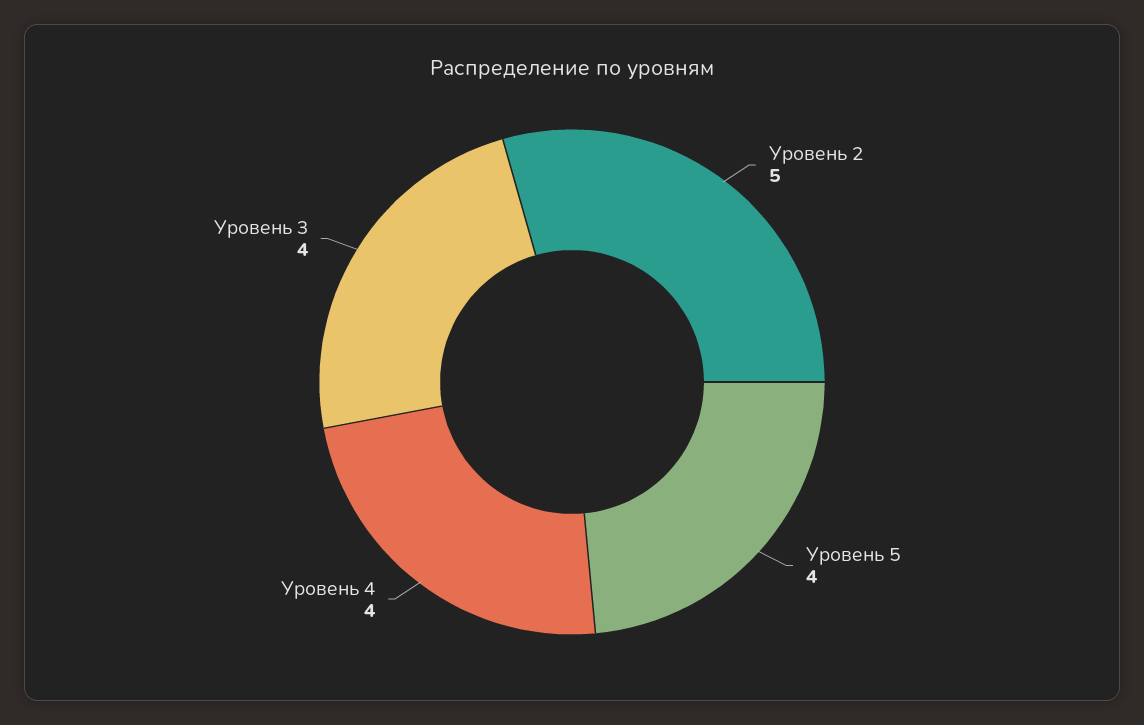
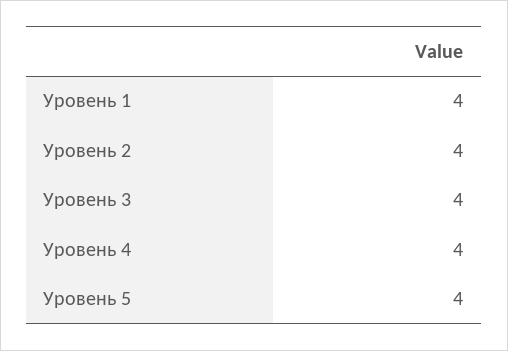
Уровень 2: 5 -> 4
Уровень 1: none -> 4

